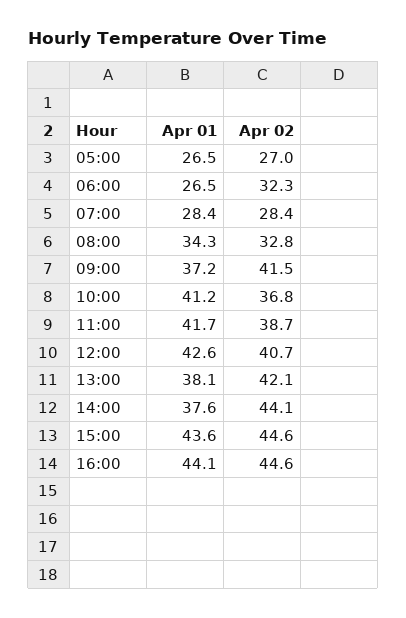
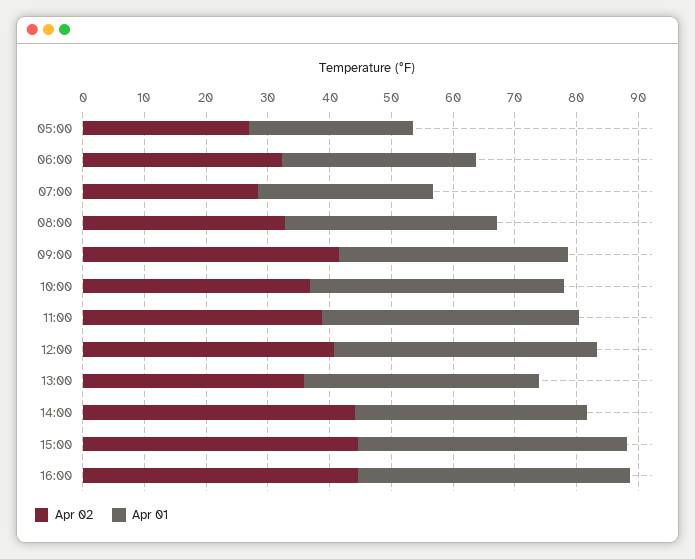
Apr 01, 06:00: 26.5 -> 32
Apr 02, 13:00: 42.1 -> 36

